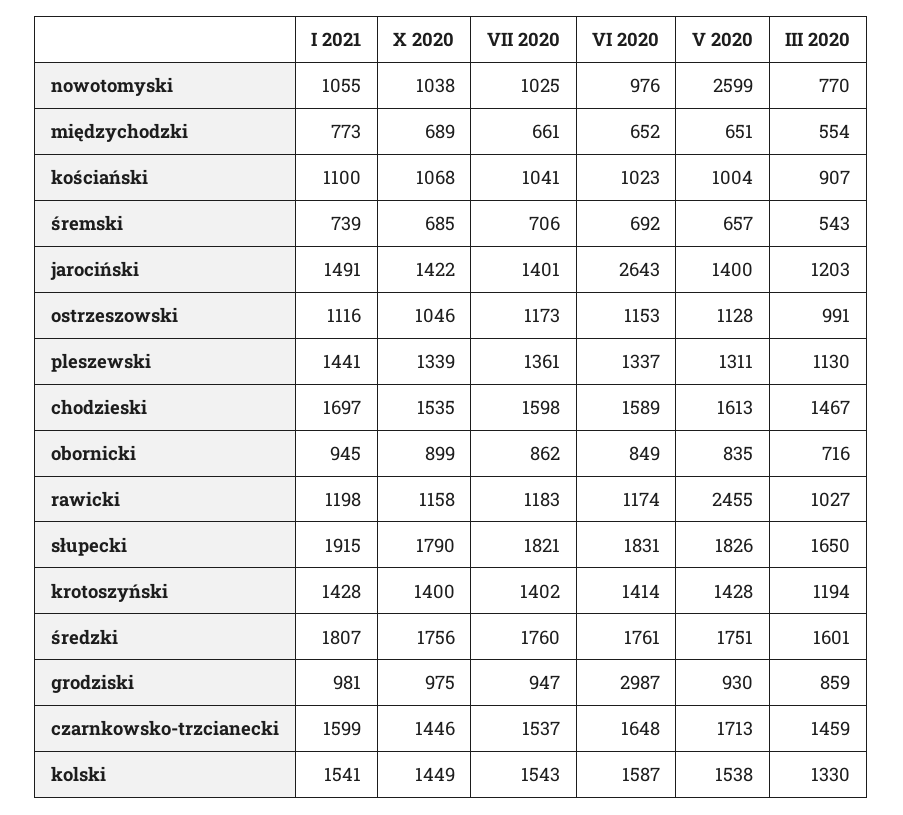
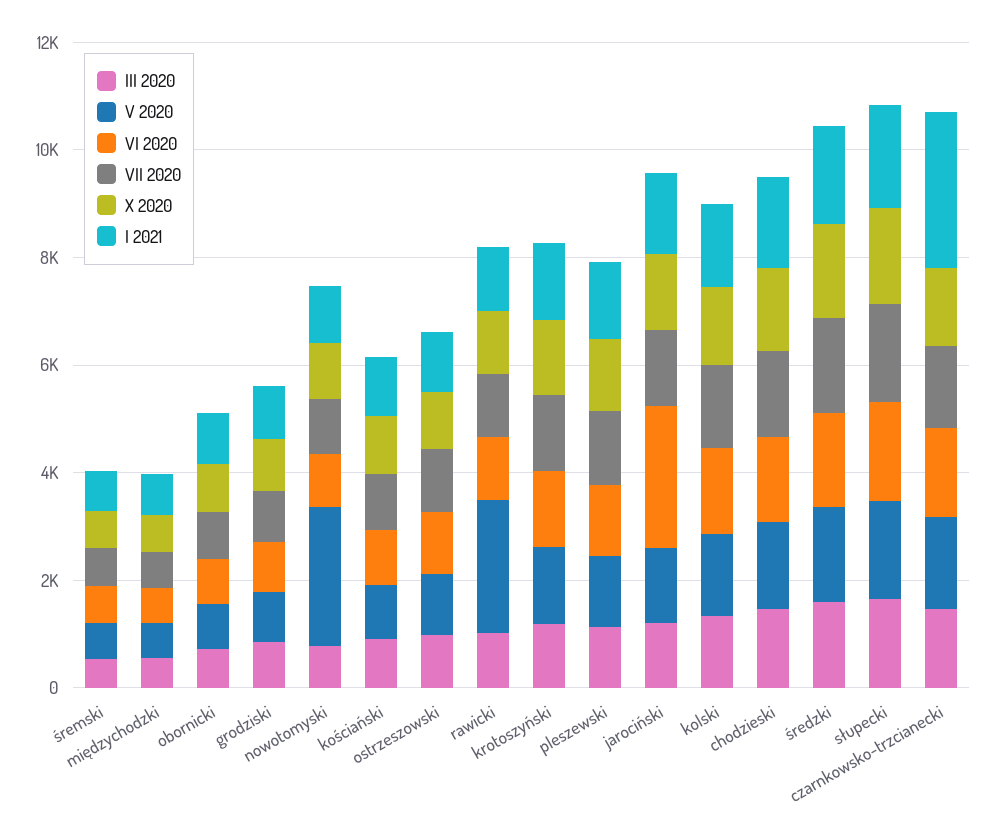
VI 2020, grodziski: 2987 -> 1000
I 2021, czarnkowsko-trzcianecki: 1599 -> 3000

